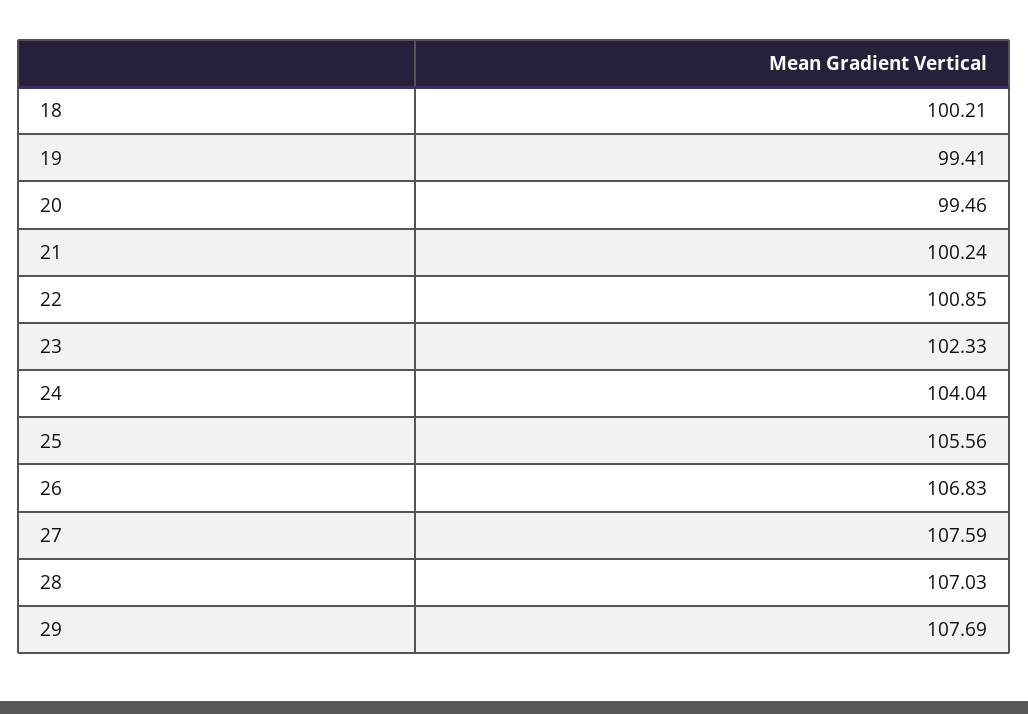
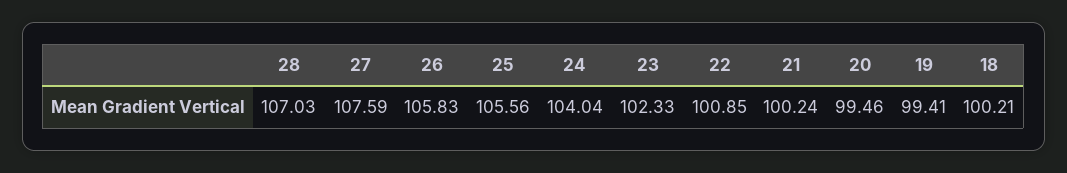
26: 106.83 -> 105.83
29: 107.69 -> none

